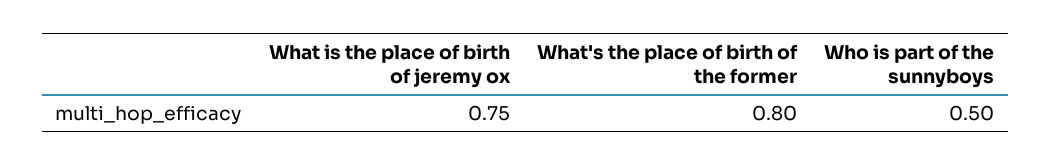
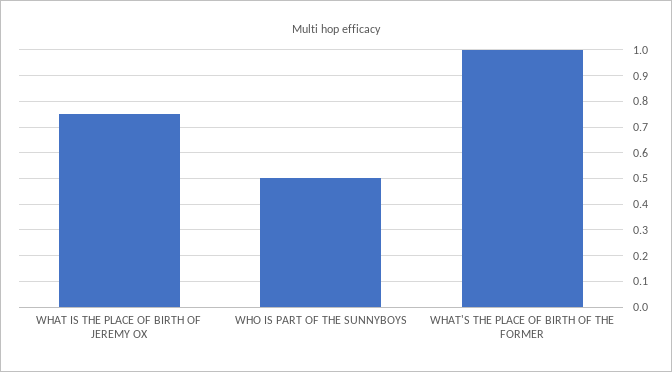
What's the place of birth of the former: 0.8 -> 1

